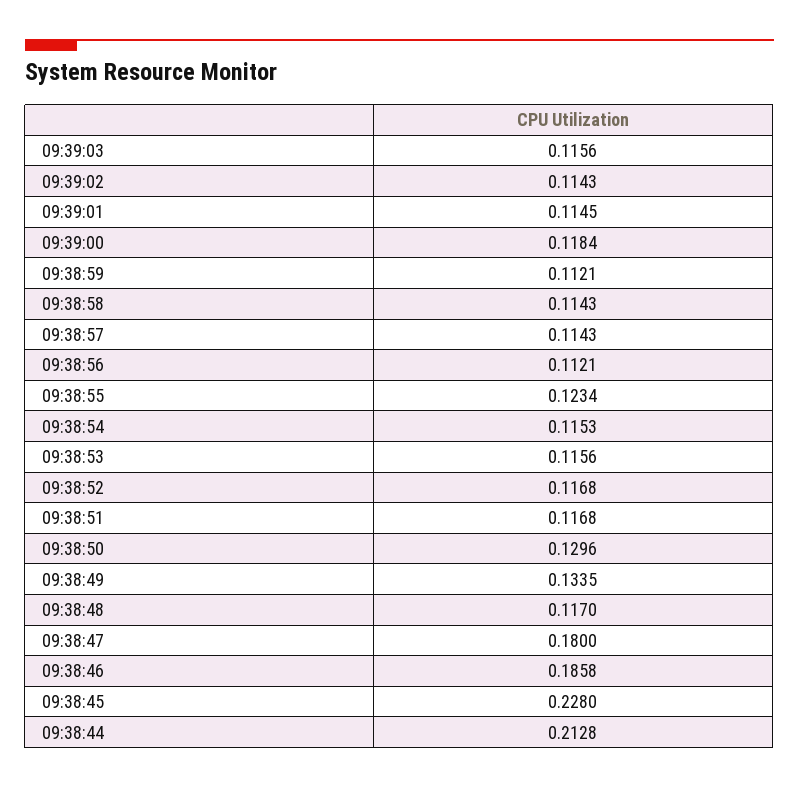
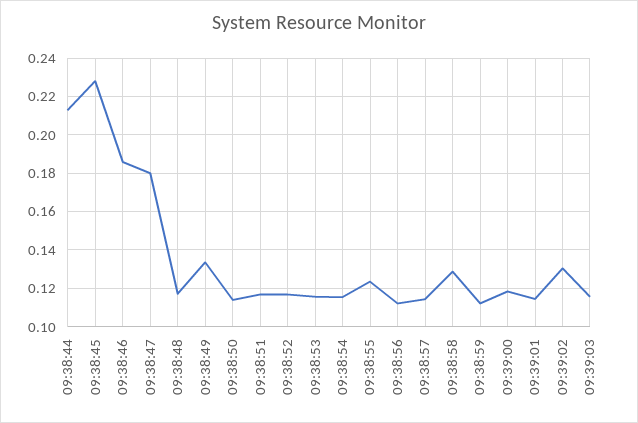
09:39:02: 0.1143 -> 0.13
09:38:58: 0.1143 -> 0.13
09:38:50: 0.1296 -> 0.115

